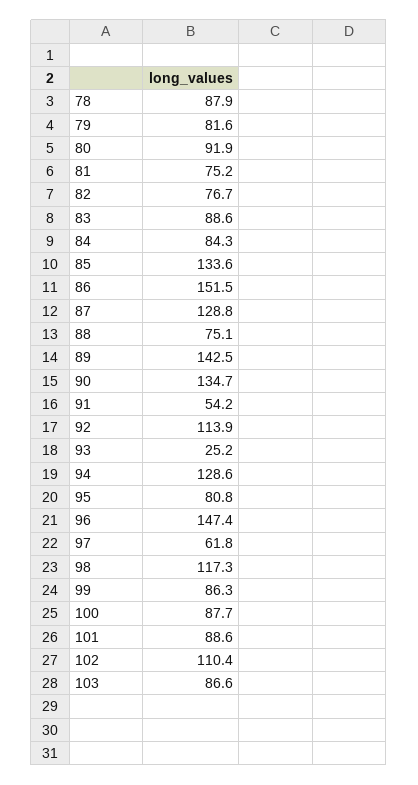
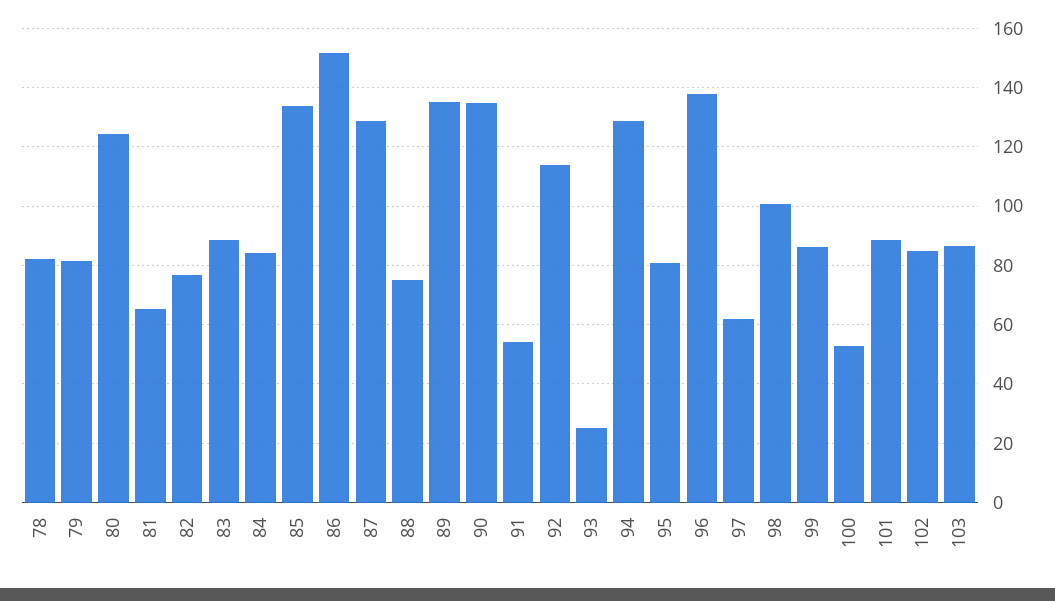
78: 87.9 -> 82.5
80: 91.9 -> 125
81: 75.2 -> 65
89: 142.5 -> 135
96: 147.4 -> 137.5
98: 117.3 -> 100
100: 87.7 -> 52.5
102: 110.4 -> 85

